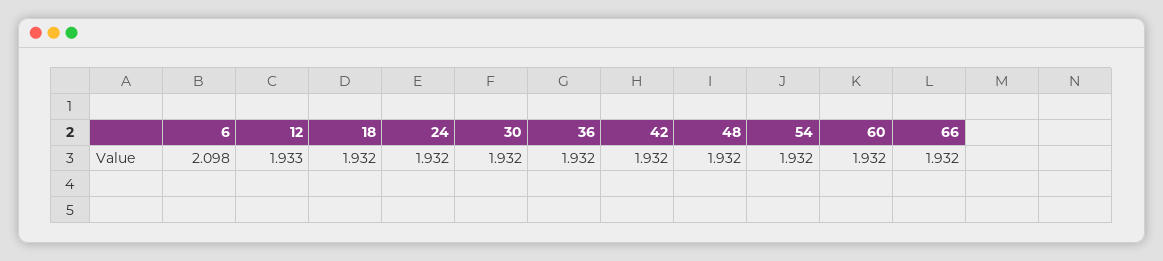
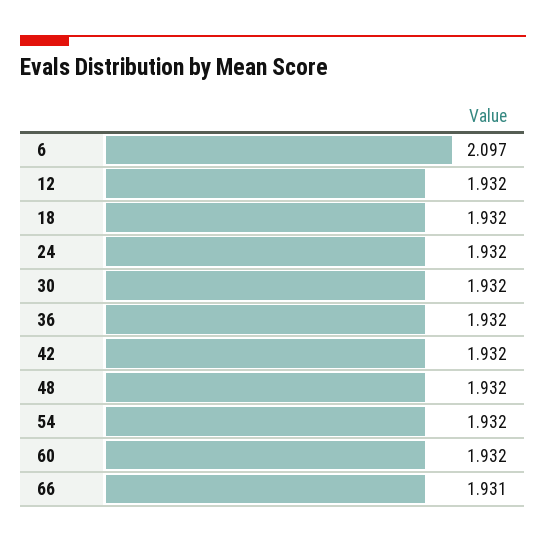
6: 2.098 -> 2.097
12: 1.933 -> 1.932
66: 1.932 -> 1.931

